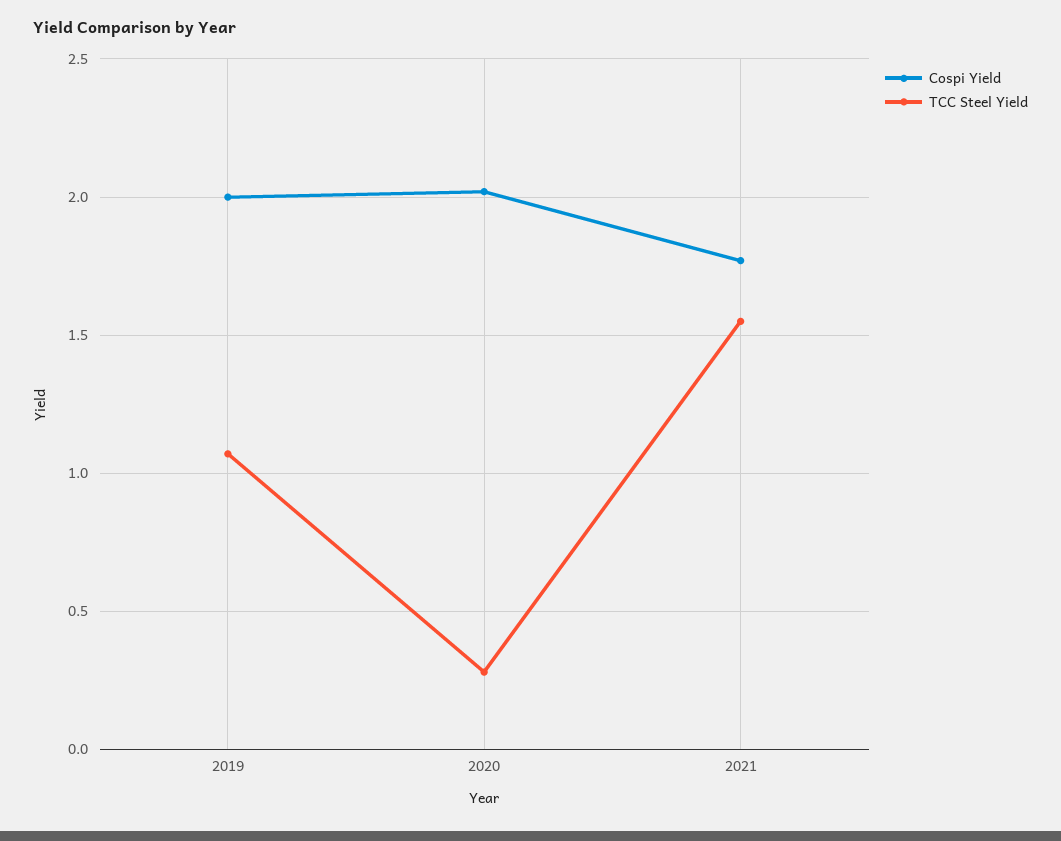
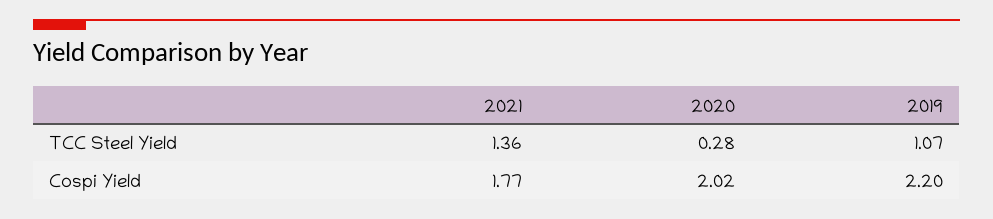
Cospi Yield, 2019: 2 -> 2.2
TCC Steel Yield, 2021: 1.55 -> 1.36

